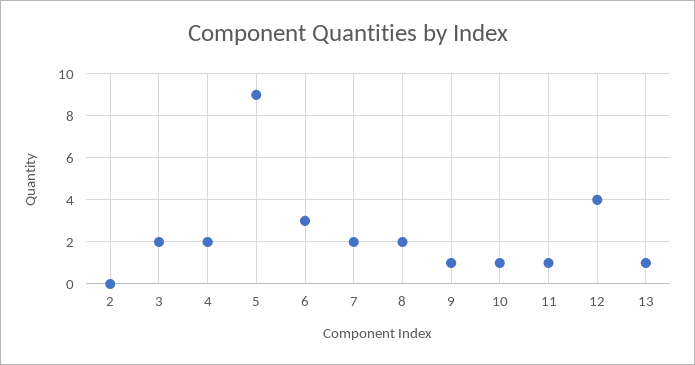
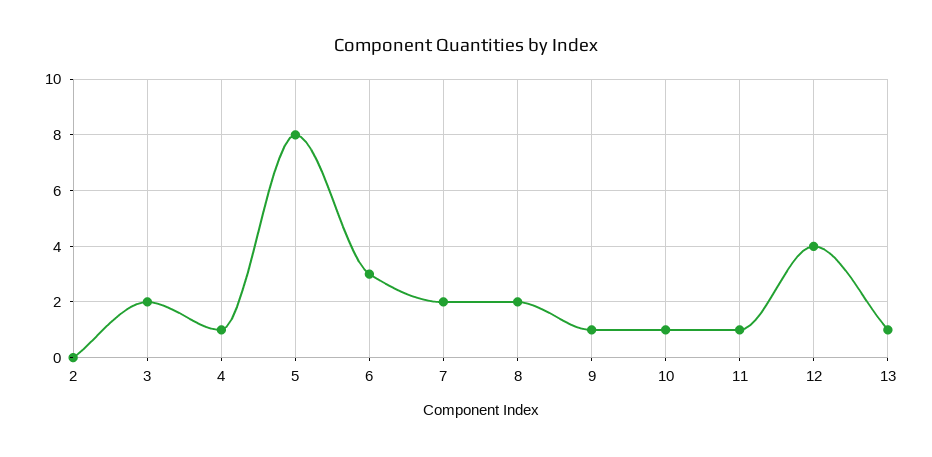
4: 2 -> 1
5: 9 -> 8

